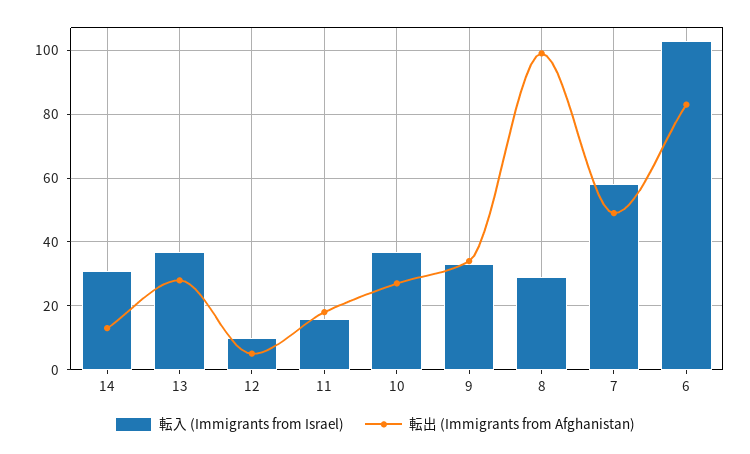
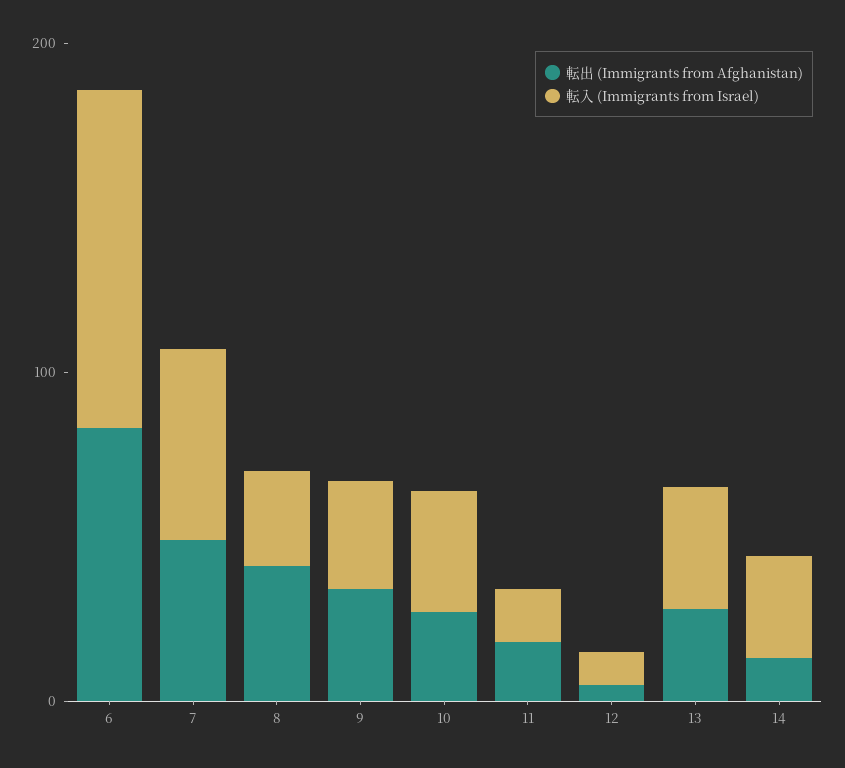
転出 (Immigrants from Afghanistan), 8: 100 -> 40

